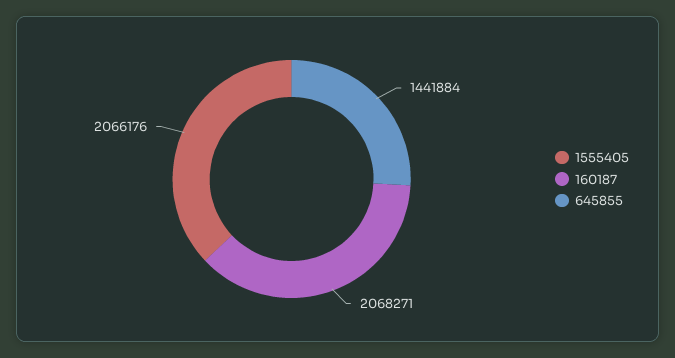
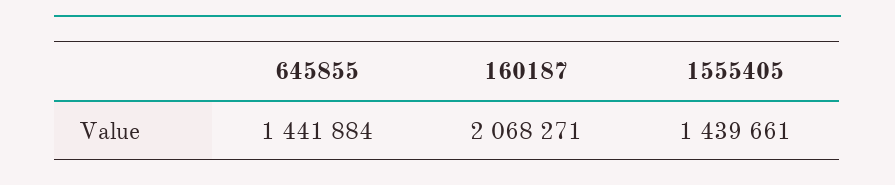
1555405: 2066176 -> 1439661

